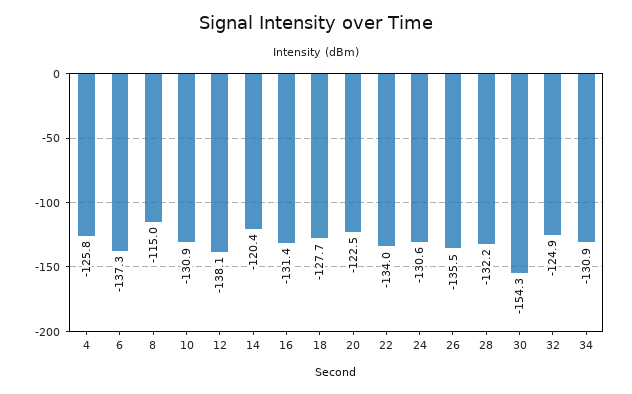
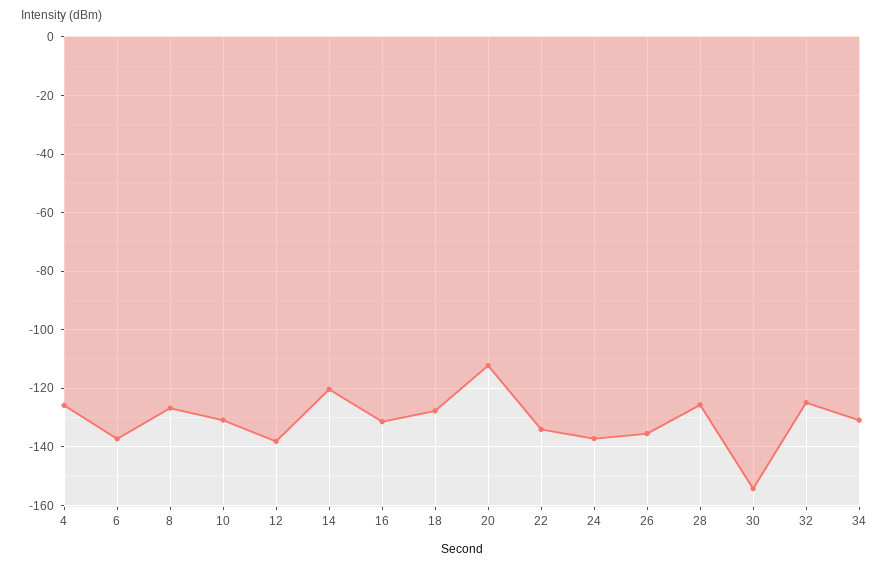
8: -115 -> -127.5
20: -122.5 -> -112.5
24: -130.6 -> -137.5
28: -132.2 -> -125

